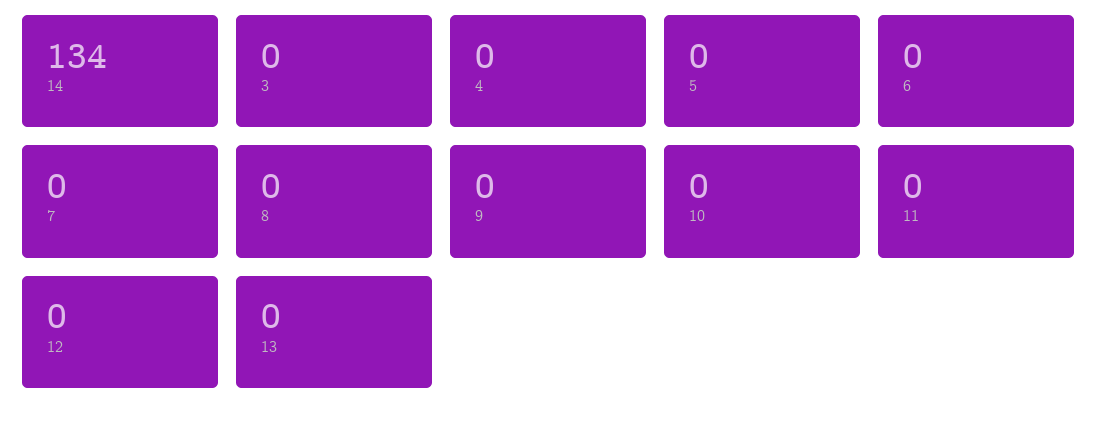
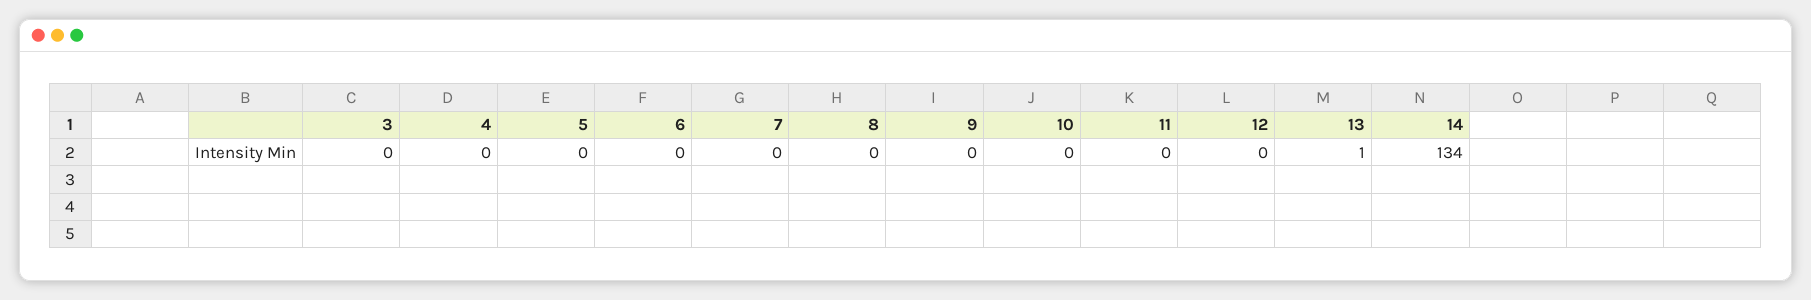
13: 0 -> 1

